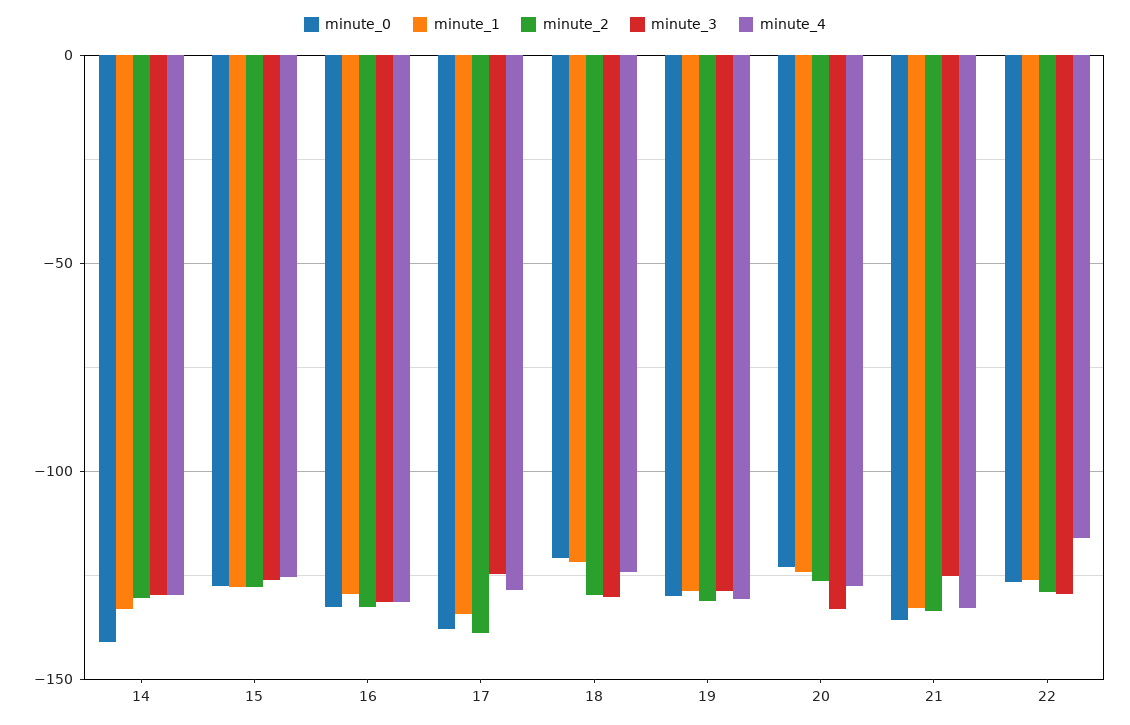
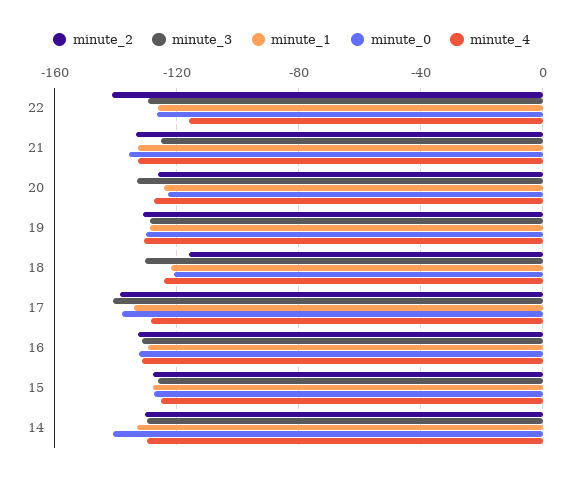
minute_3, 17: -125 -> -140
minute_2, 18: -130 -> -115
minute_2, 22: -130 -> -140

